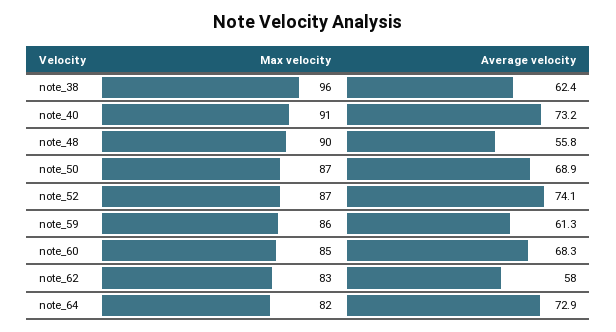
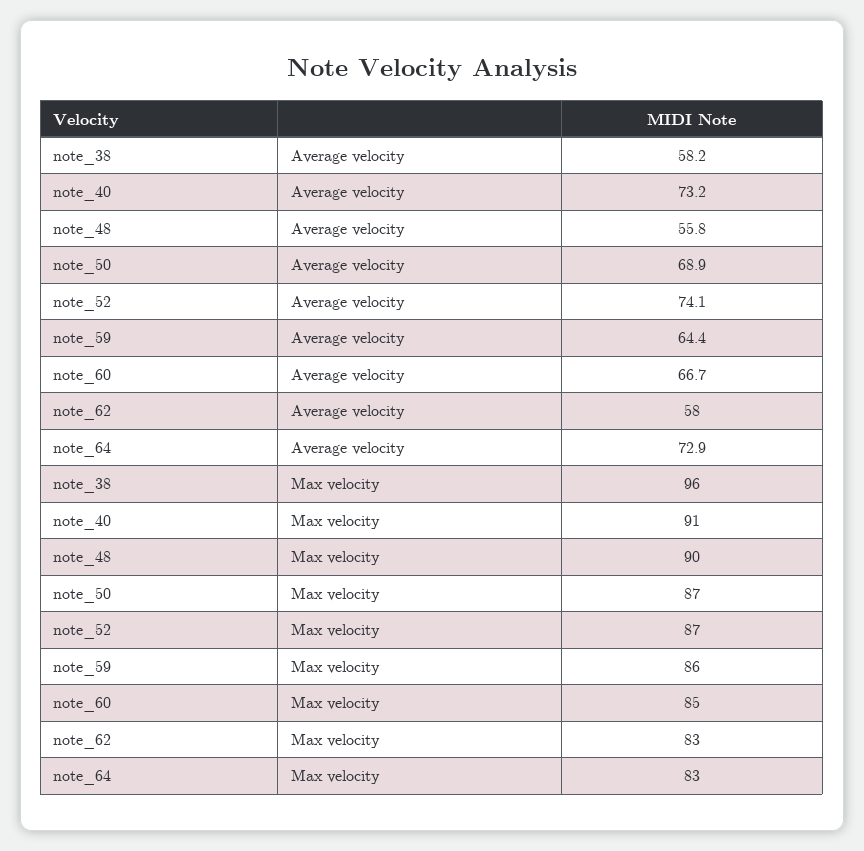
Average velocity, note_38: 62.4 -> 58.2
Average velocity, note_59: 61.3 -> 64.4
Average velocity, note_60: 68.3 -> 66.7
Max velocity, note_64: 82 -> 83

